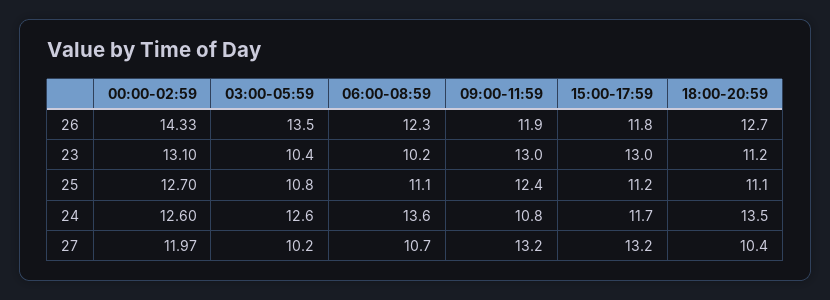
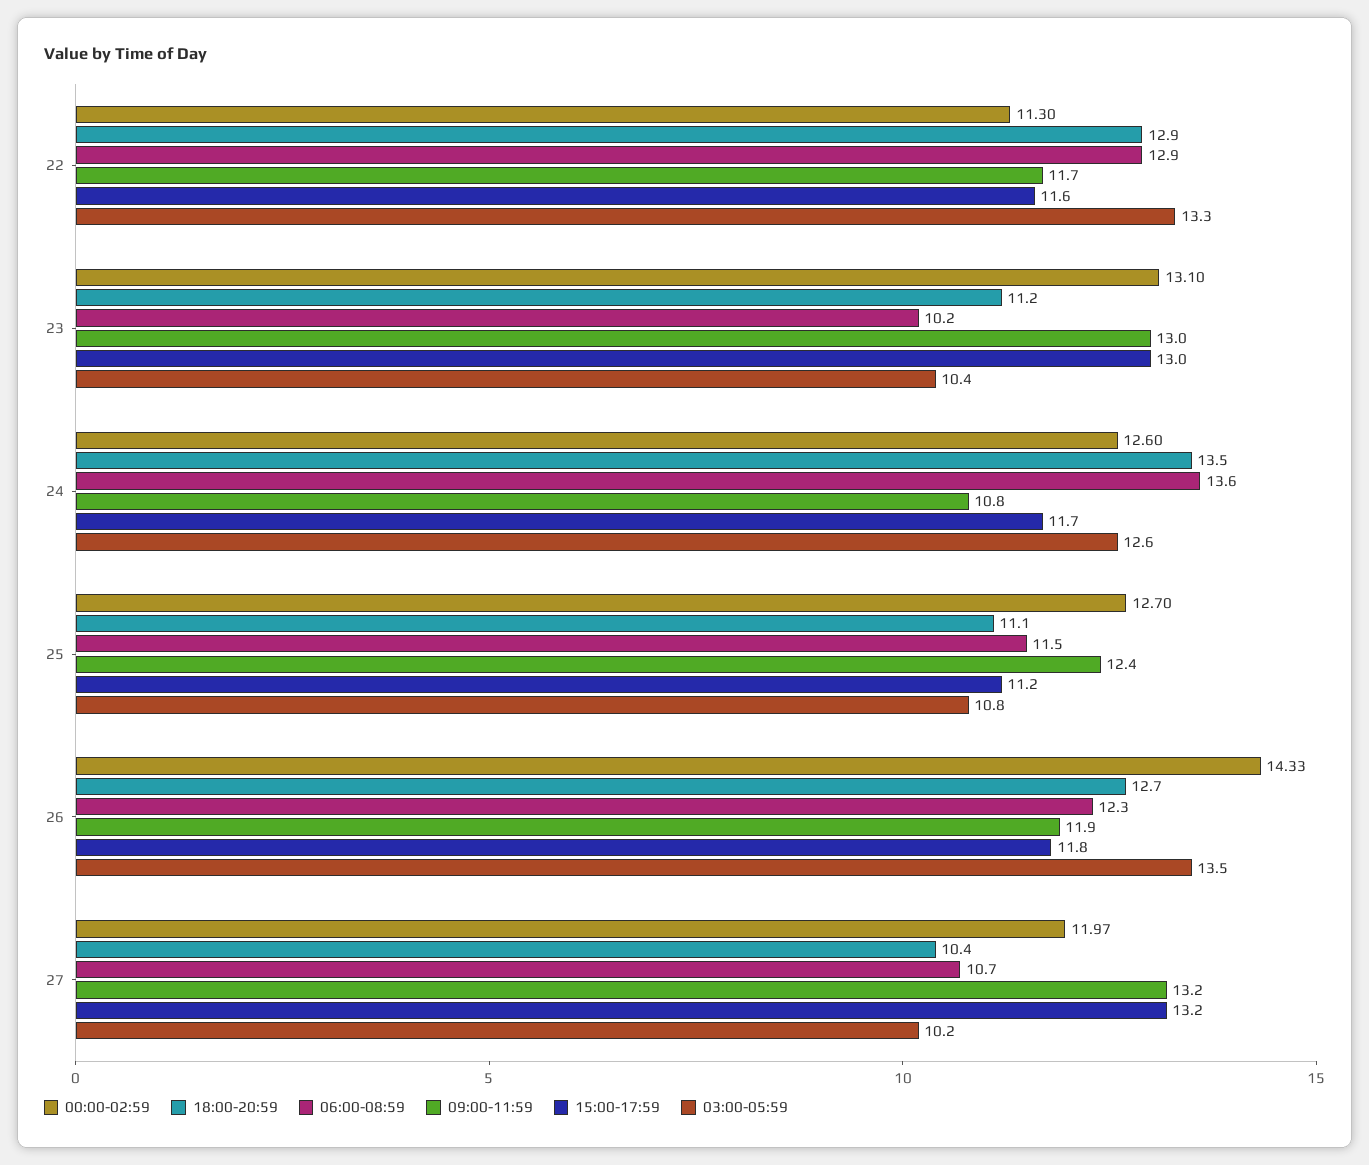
06:00-08:59, 25: 11.1 -> 11.5
00:00-02:59, 22: none -> 11.3
18:00-20:59, 22: none -> 12.9
06:00-08:59, 22: none -> 12.9
09:00-11:59, 22: none -> 11.7
15:00-17:59, 22: none -> 11.6
03:00-05:59, 22: none -> 13.3

